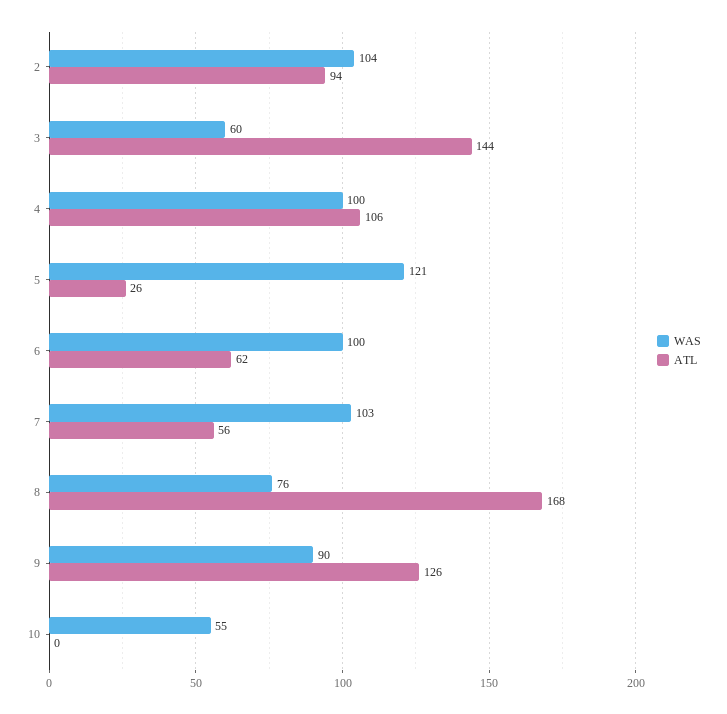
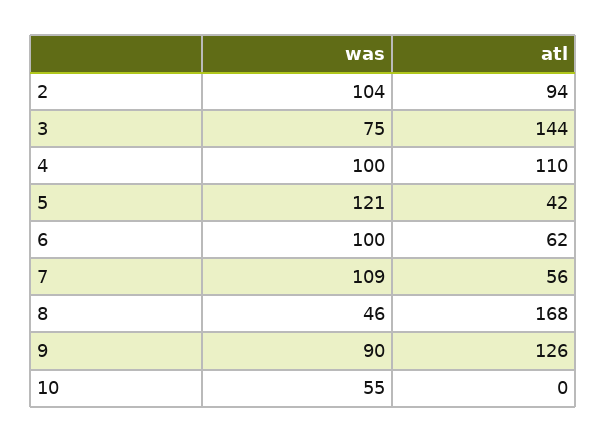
WAS, 3: 60 -> 75
ATL, 4: 106 -> 110
ATL, 5: 26 -> 42
WAS, 7: 103 -> 109
WAS, 8: 76 -> 46

